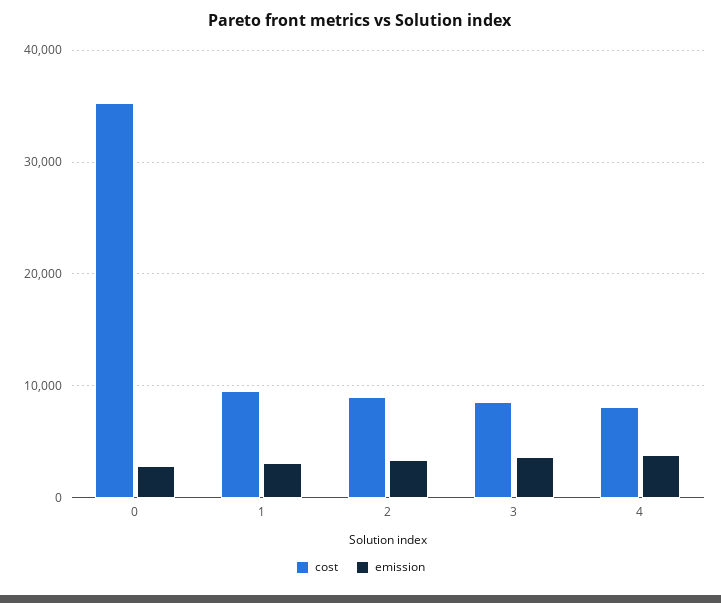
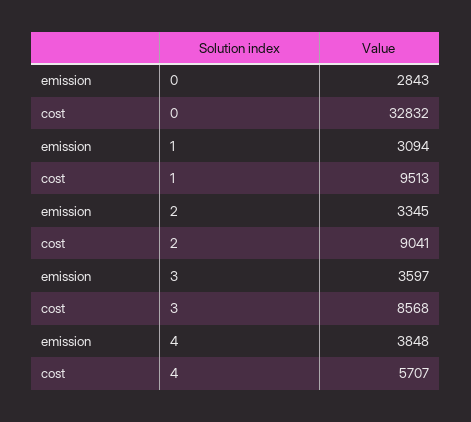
cost, 0: 35000 -> 32832
cost, 4: 8000 -> 5707

